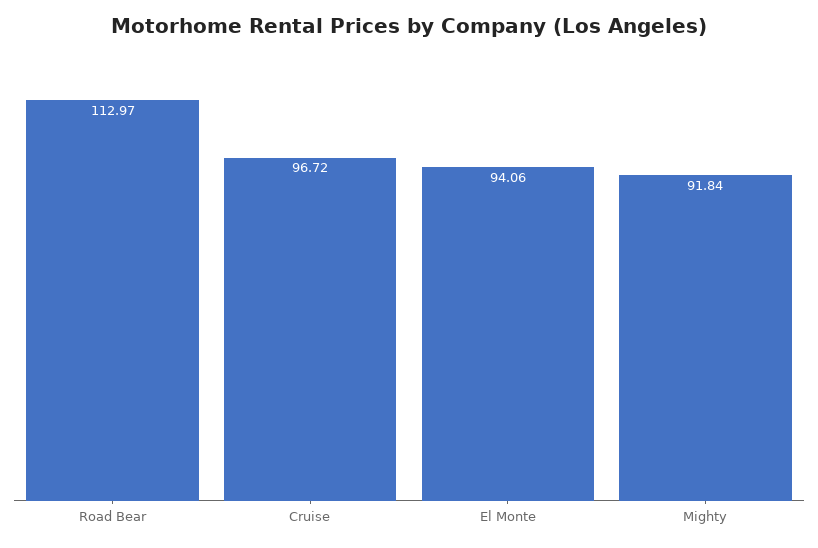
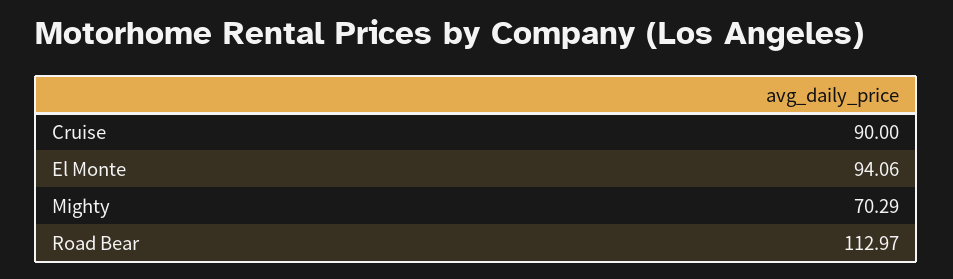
Cruise: 96.72 -> 90
Mighty: 91.84 -> 70.29

